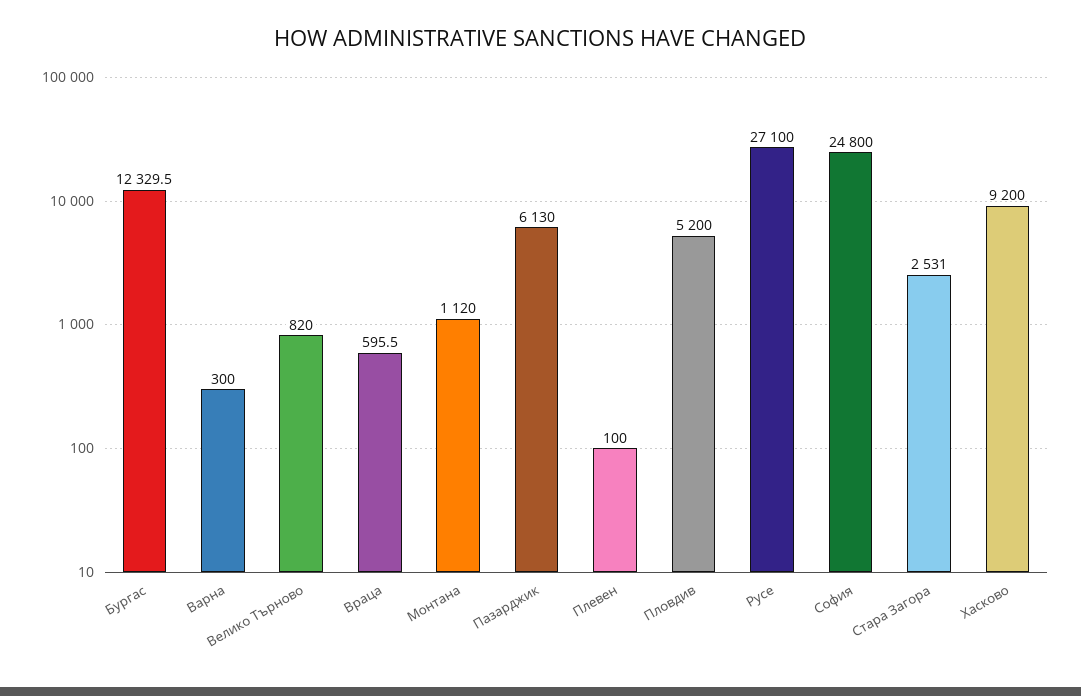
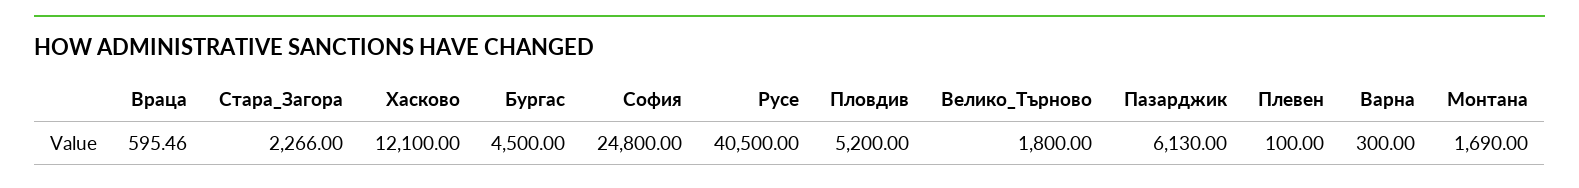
Бургас: 12329.5 -> 4500
Велико Търново: 820 -> 1800
Монтана: 1120 -> 1690
Русе: 27100 -> 40500
Стара Загора: 2531 -> 2266
Хасково: 9200 -> 12100

